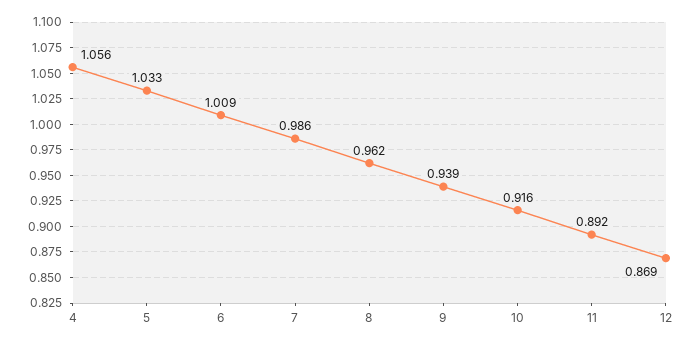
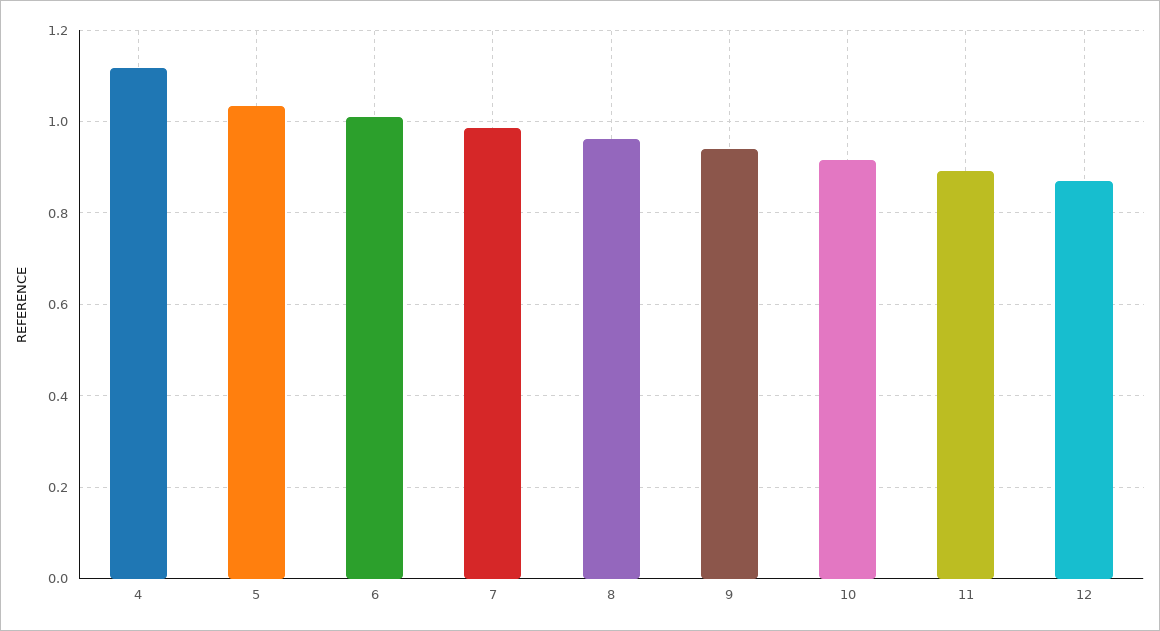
4: 1.056 -> 1.12

